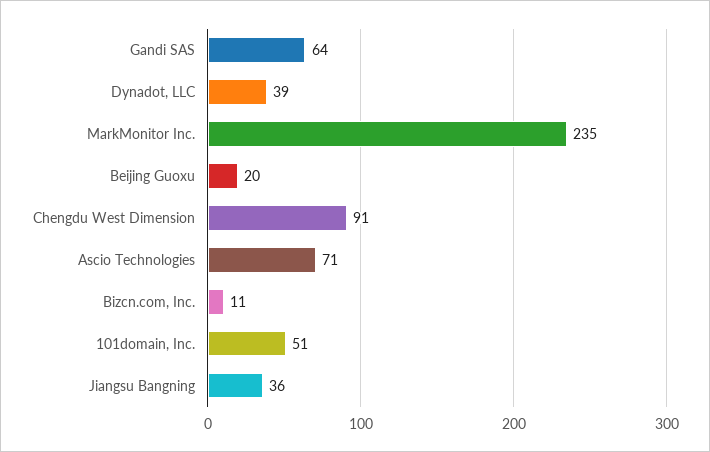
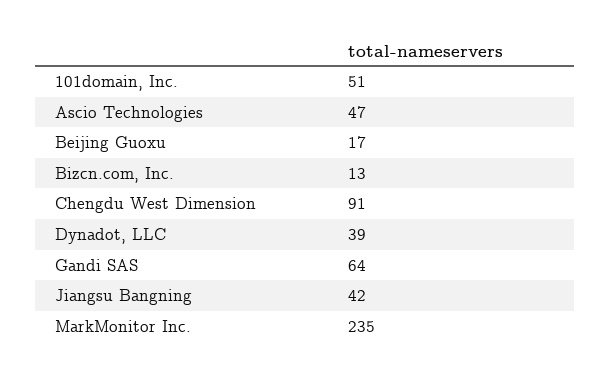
Beijing Guoxu: 20 -> 17
Ascio Technologies: 71 -> 47
Bizcn.com, Inc.: 11 -> 13
Jiangsu Bangning: 36 -> 42

